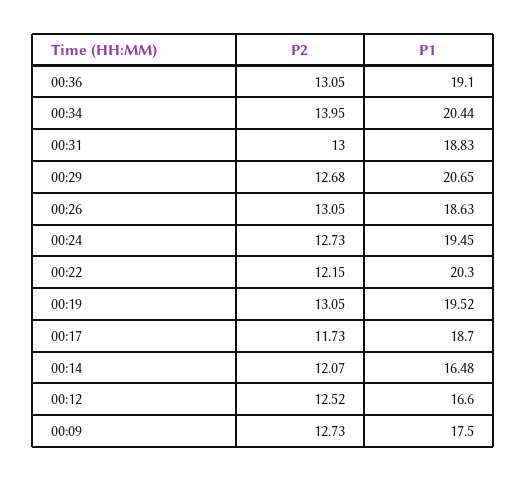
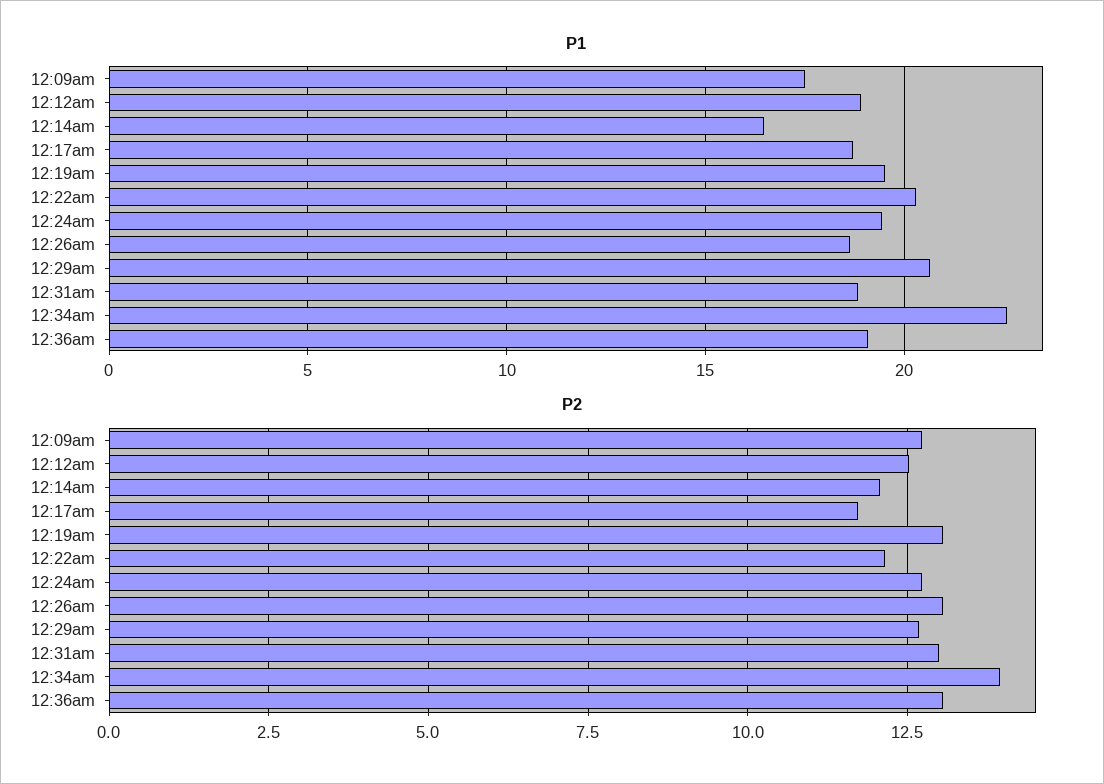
P1, 00:34: 20.44 -> 22.5
P1, 00:12: 16.6 -> 19

